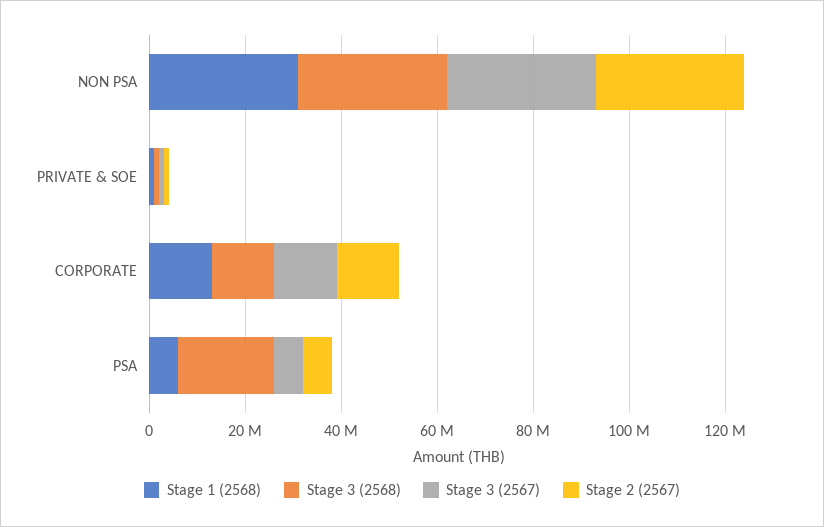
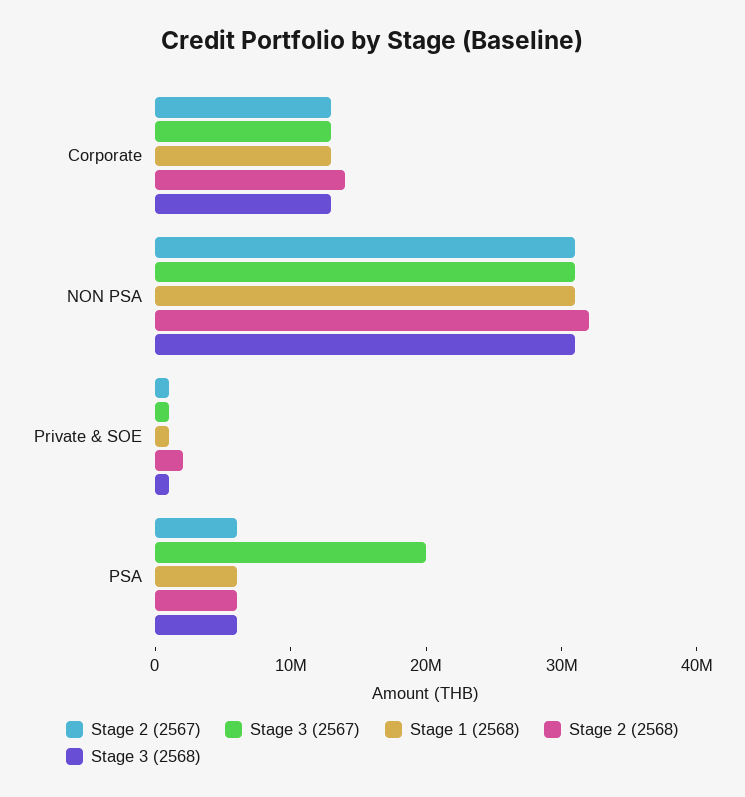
Stage 3 (2568), PSA: 20000000 -> 6000000
Stage 3 (2567), PSA: 5000000 -> 20000000
Stage 2 (2568), CORPORATE: none -> 14000000
Stage 2 (2568), NON PSA: none -> 32000000
Stage 2 (2568), PRIVATE & SOE: none -> 2000000
Stage 2 (2568), PSA: none -> 6000000

